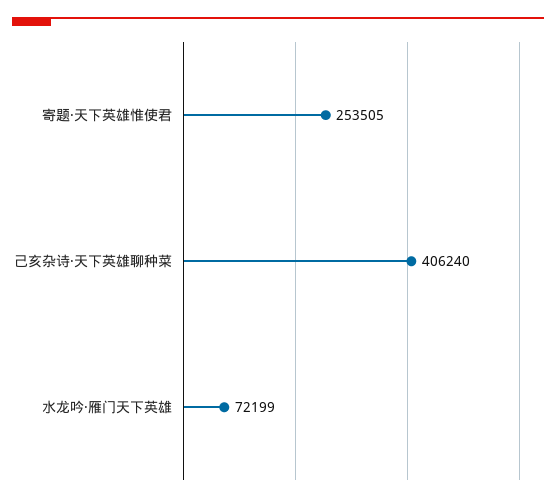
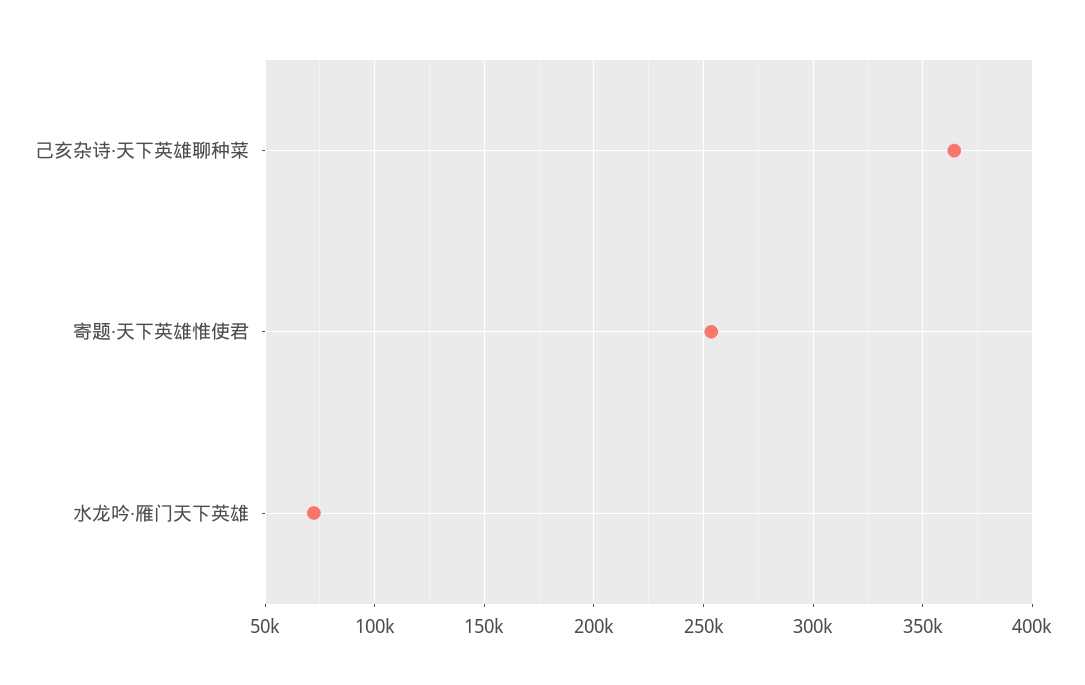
己亥杂诗·天下英雄聊种菜: 406240 -> 365000

